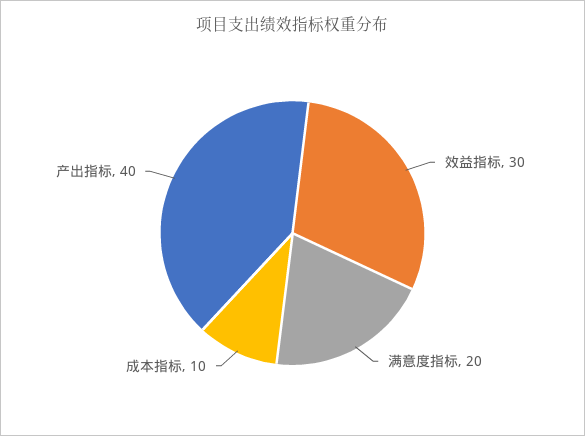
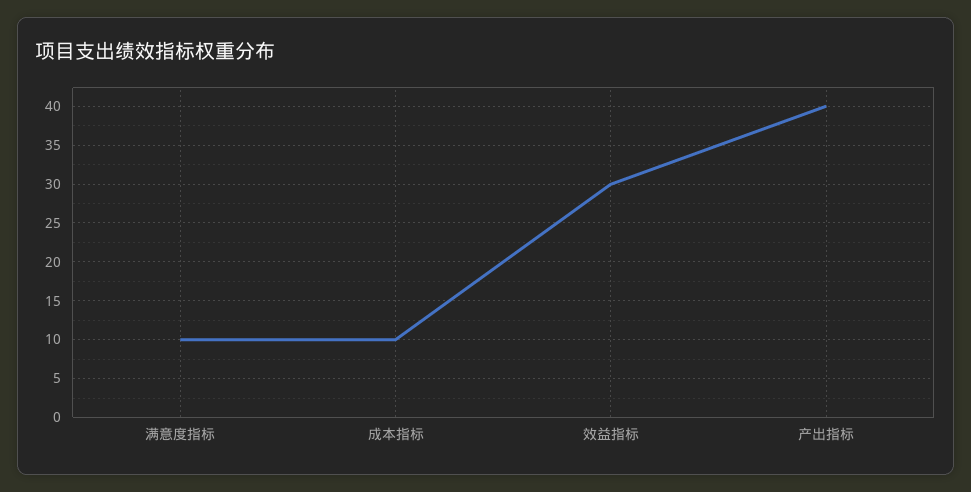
满意度指标: 20 -> 10

